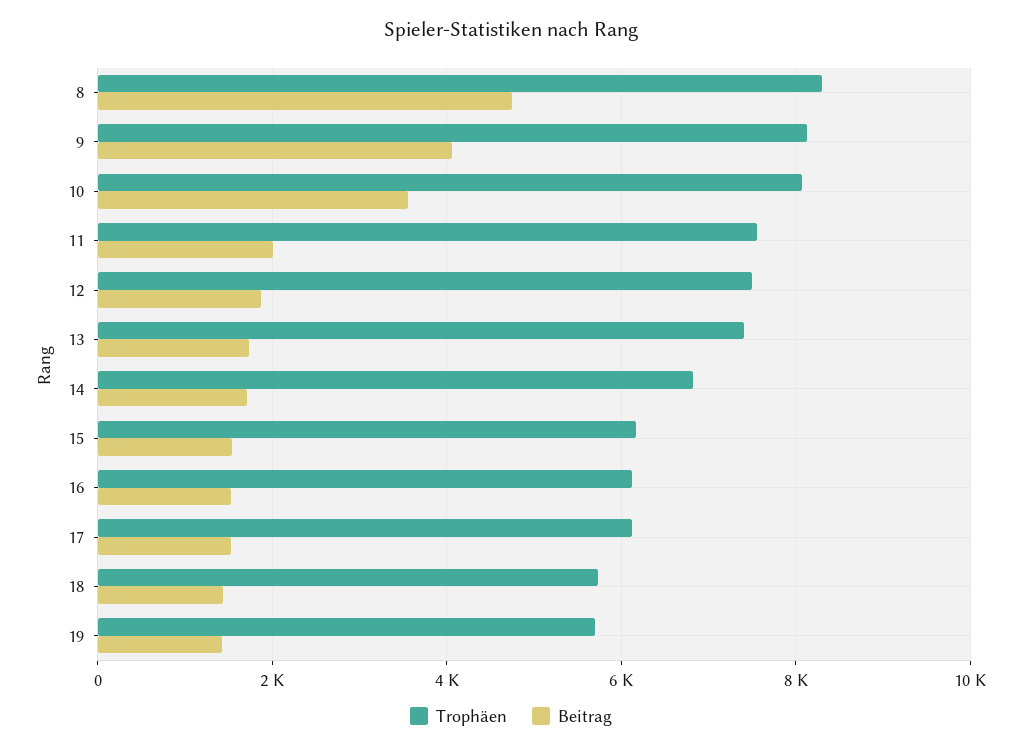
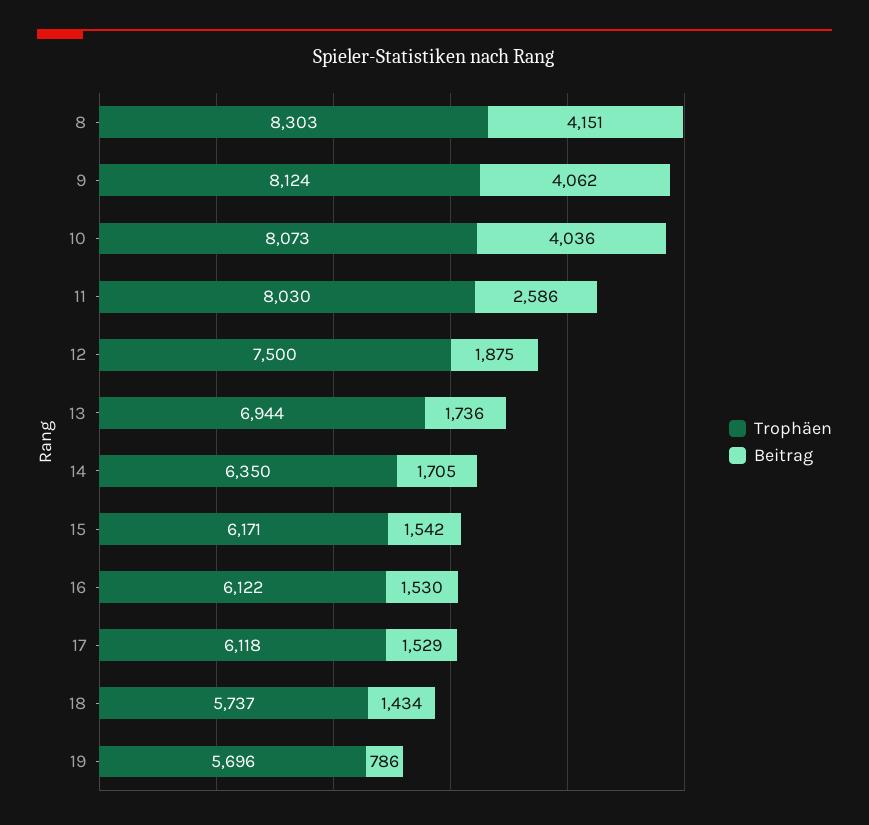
Beitrag, 8: 4800 -> 4151
Beitrag, 10: 3600 -> 4036
Trophäen, 11: 7600 -> 8030
Beitrag, 11: 2000 -> 2586
Trophäen, 13: 7400 -> 6944
Trophäen, 14: 6800 -> 6350
Beitrag, 19: 1400 -> 786

